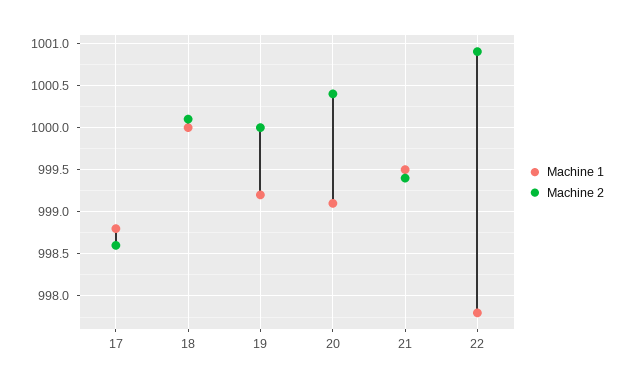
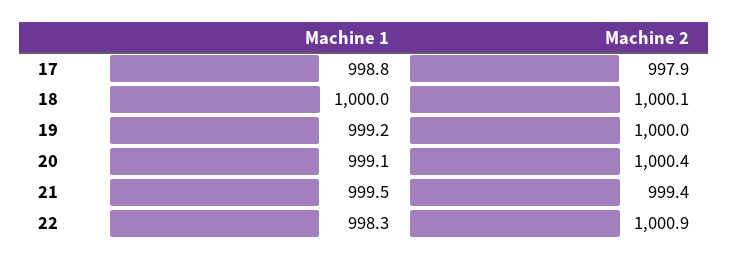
Machine 2, 17: 998.6 -> 997.9
Machine 1, 22: 997.8 -> 998.3

